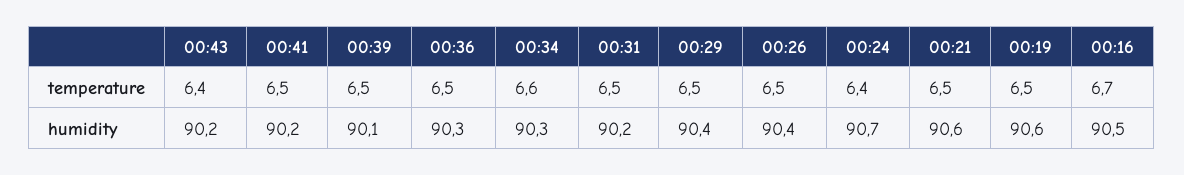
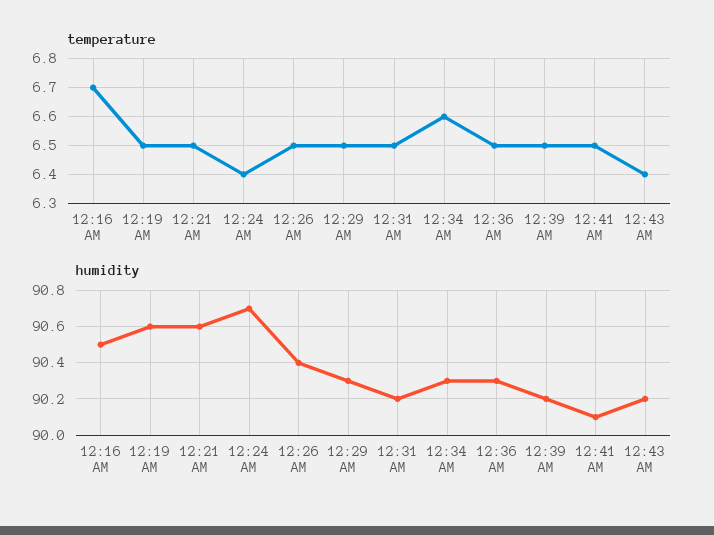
humidity, 00:41: 90.2 -> 90.1
humidity, 00:39: 90.1 -> 90.2
humidity, 00:29: 90.4 -> 90.3

